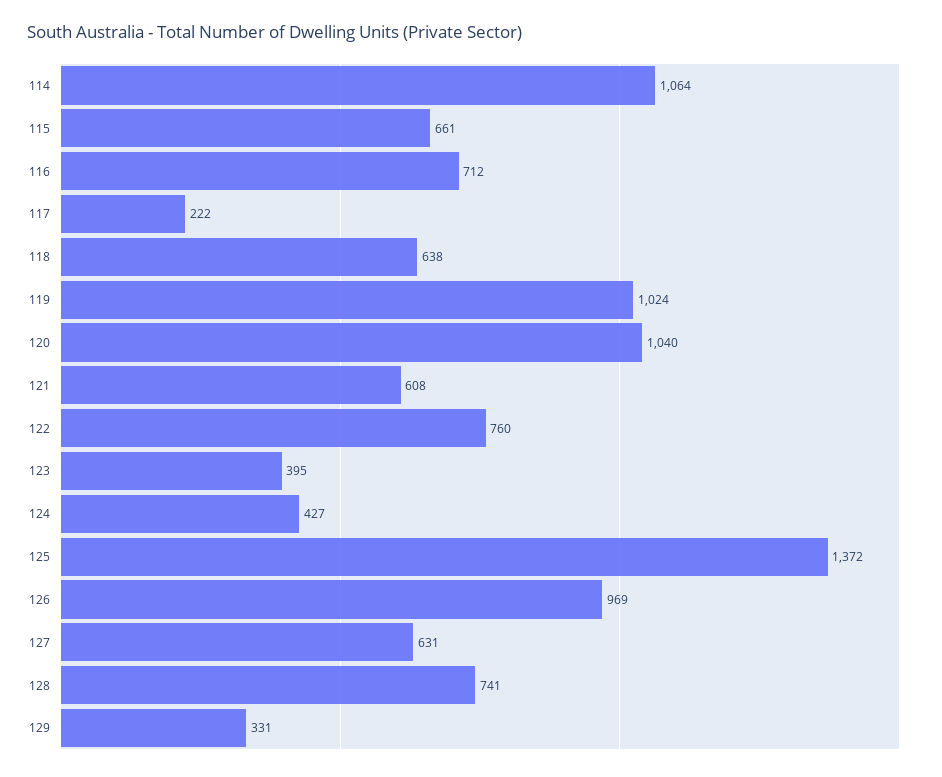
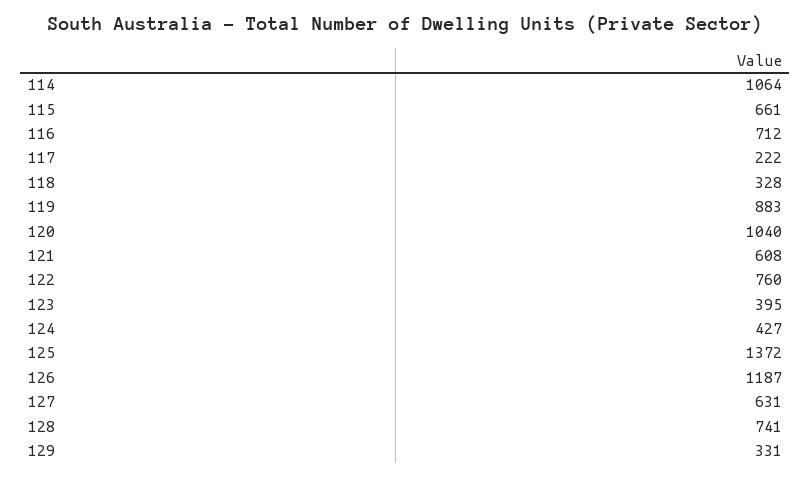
118: 638 -> 328
119: 1024 -> 883
126: 969 -> 1187

